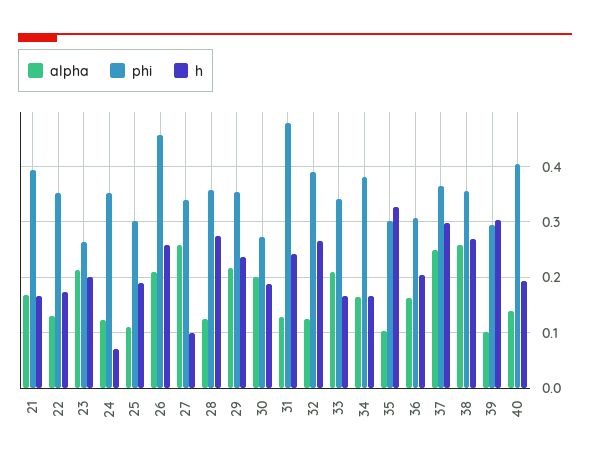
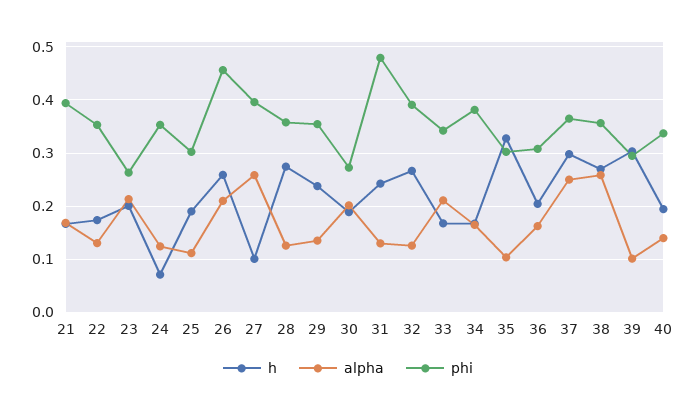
phi, 27: 0.34 -> 0.4
alpha, 29: 0.22 -> 0.14
phi, 40: 0.4 -> 0.34

